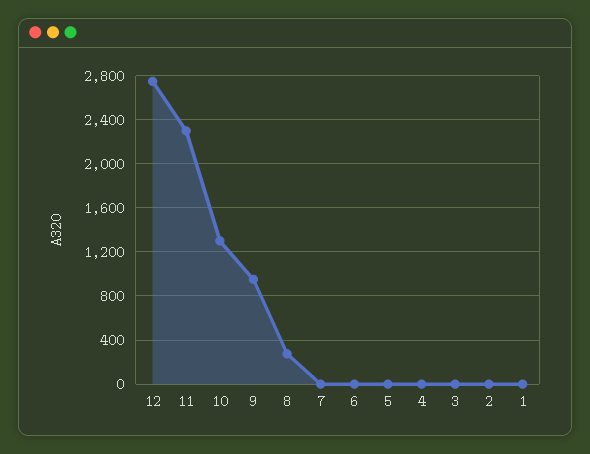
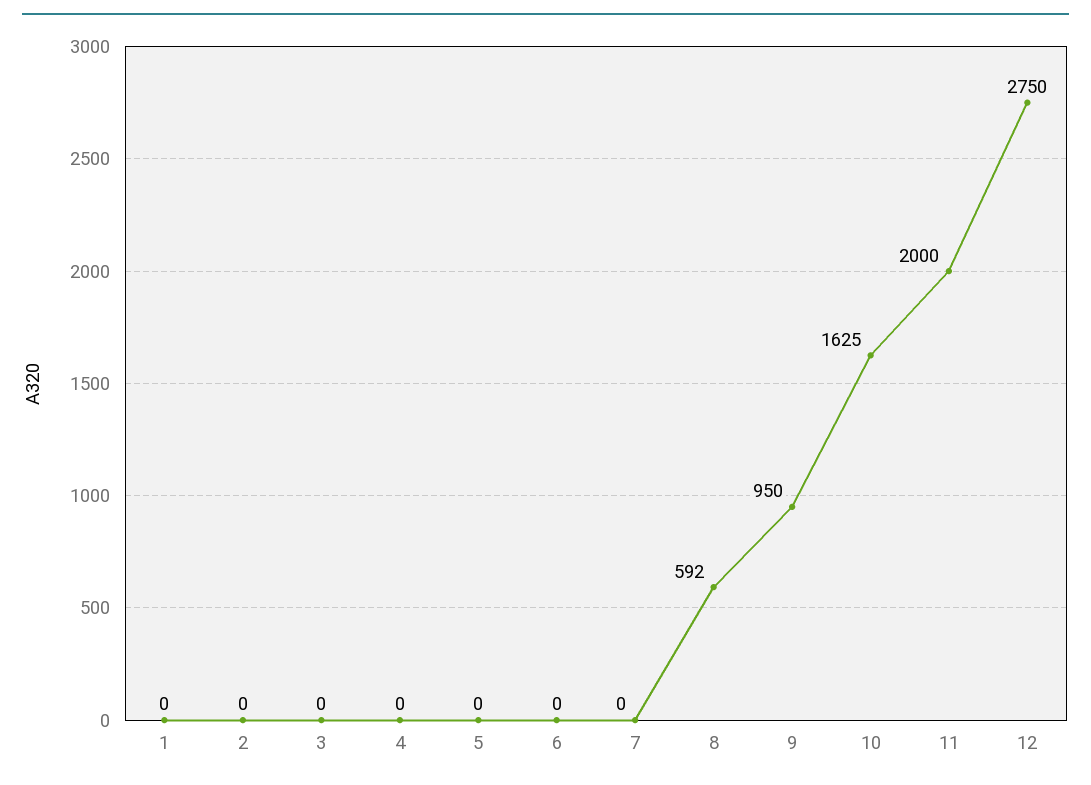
11: 2300 -> 2000
10: 1300 -> 1625
8: 300 -> 592

